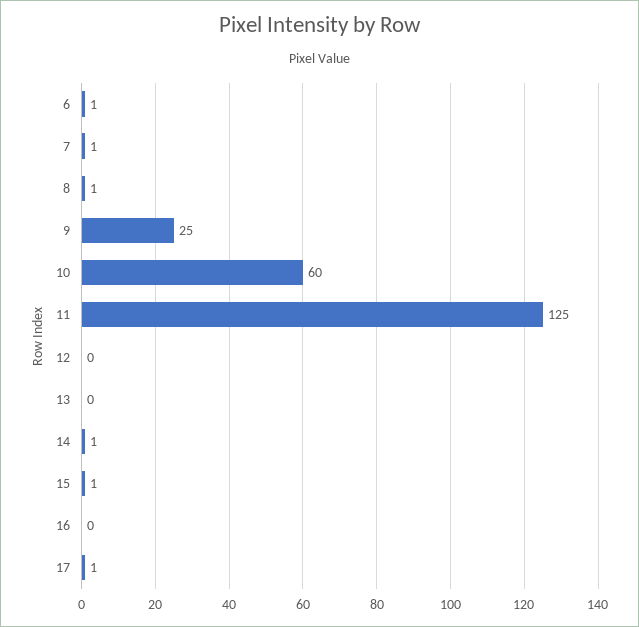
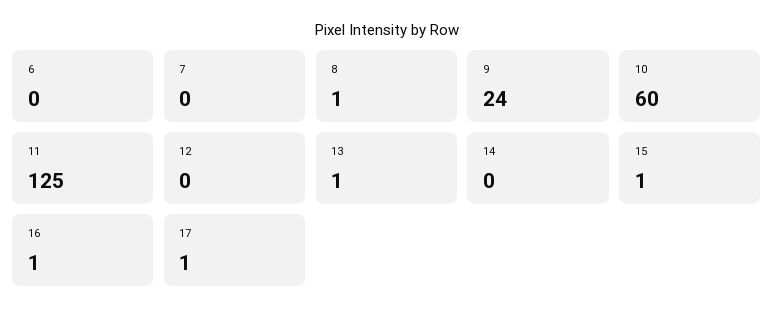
6: 1 -> 0
7: 1 -> 0
9: 25 -> 24
13: 0 -> 1
14: 1 -> 0
16: 0 -> 1

